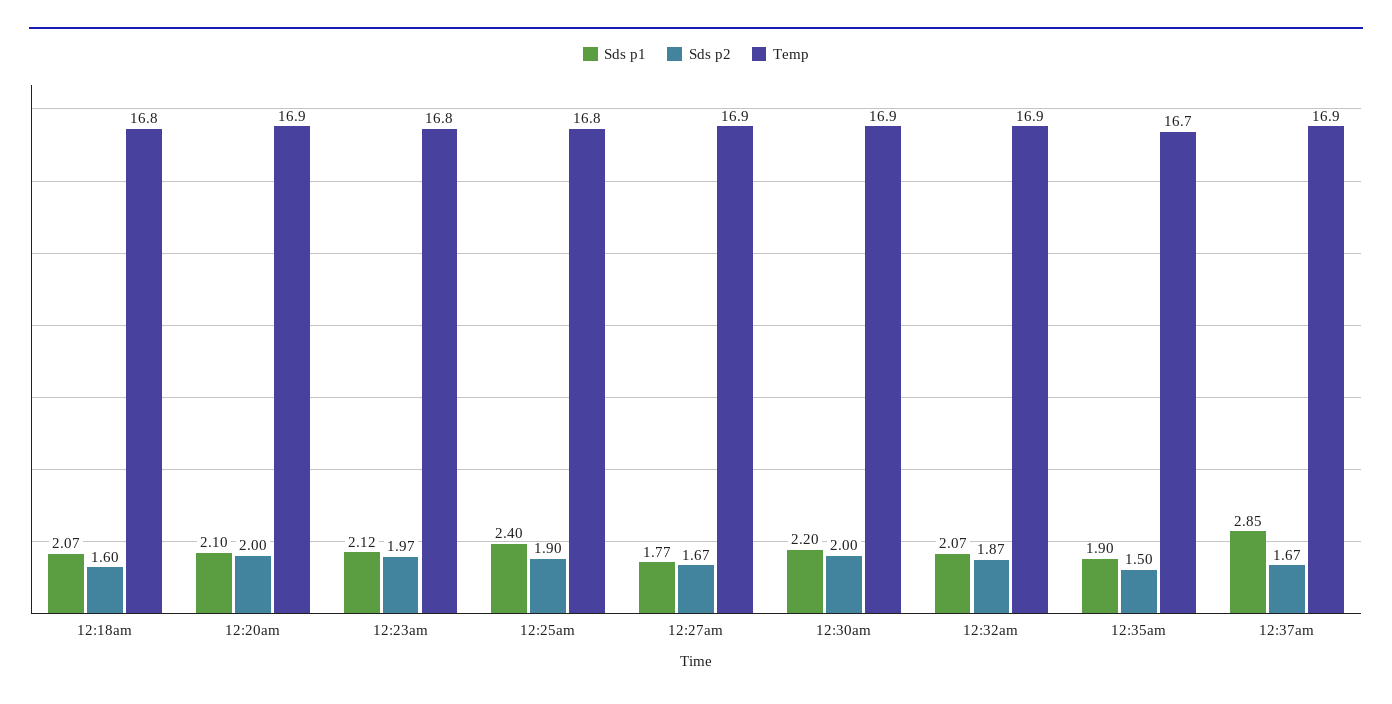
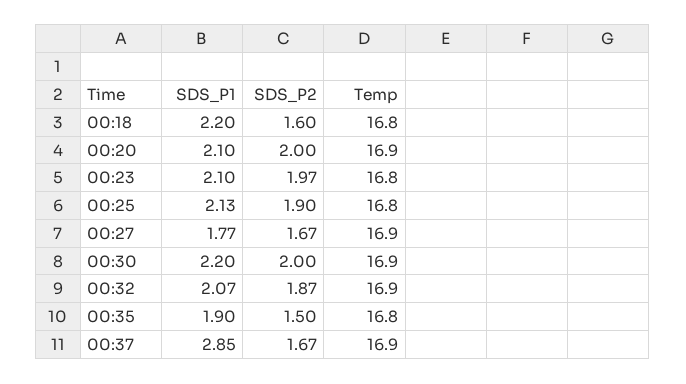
Sds p1, 12:18am: 2.07 -> 2.2
Sds p1, 12:23am: 2.12 -> 2.1
Sds p1, 12:25am: 2.4 -> 2.13
Temp, 12:35am: 16.7 -> 16.8

